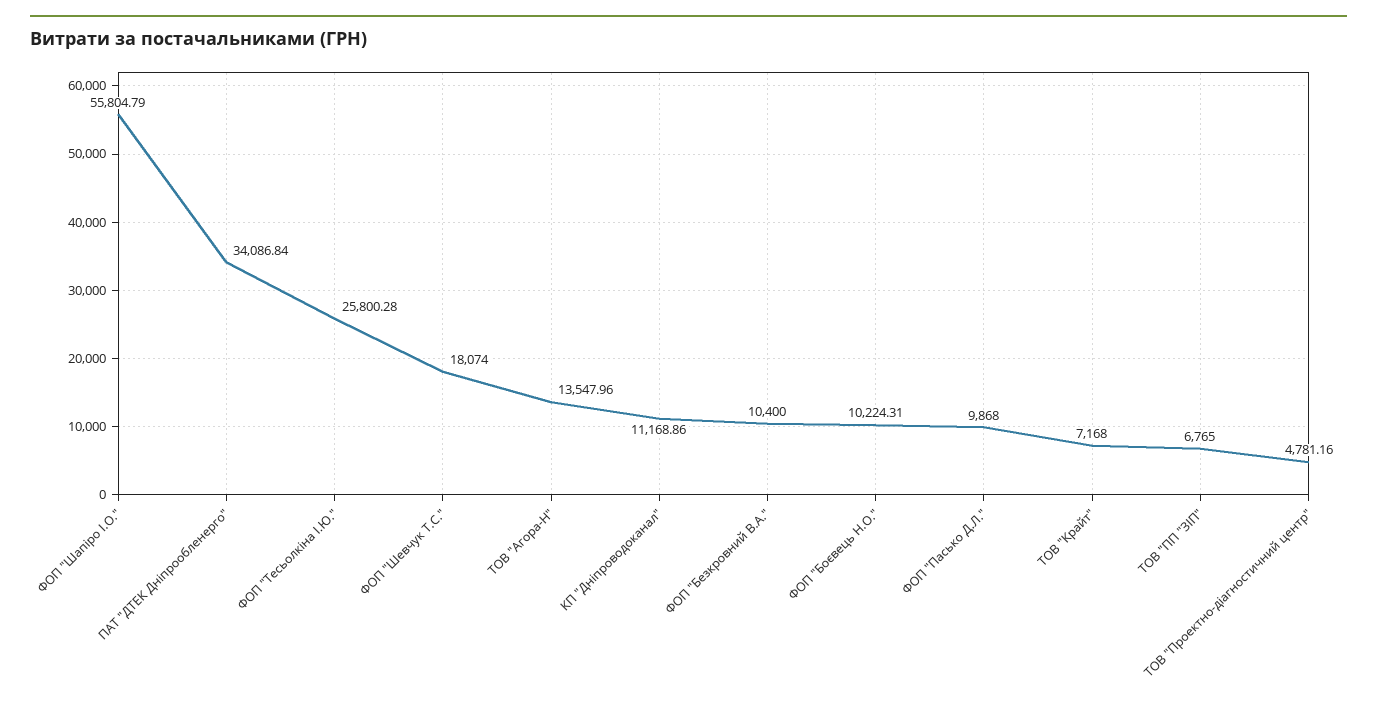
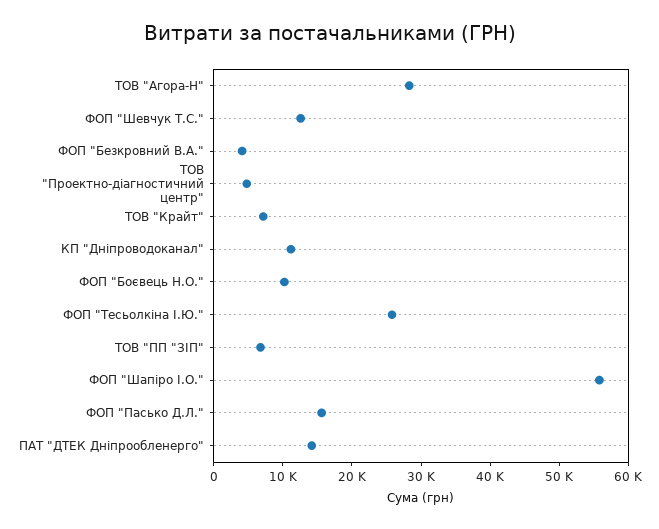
ПАТ "ДТЕК Дніпрообленерго": 34086.84 -> 14000
ФОП "Шевчук Т.С.": 18074 -> 12000
ТОВ "Агора-Н": 13547.96 -> 28000
ФОП "Безкровний В.А.": 10400 -> 4000
ФОП "Пасько Д.Л.": 9868 -> 16000

